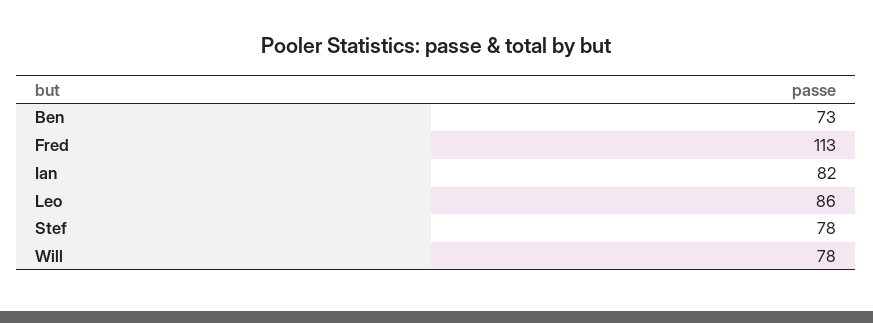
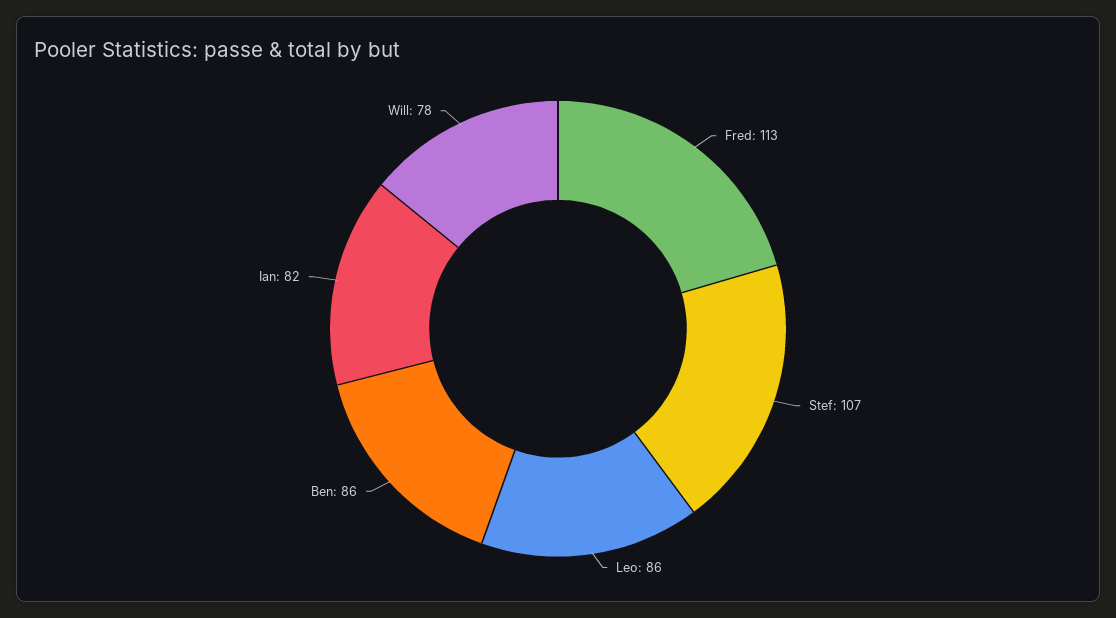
Ben: 73 -> 86
Stef: 78 -> 107

